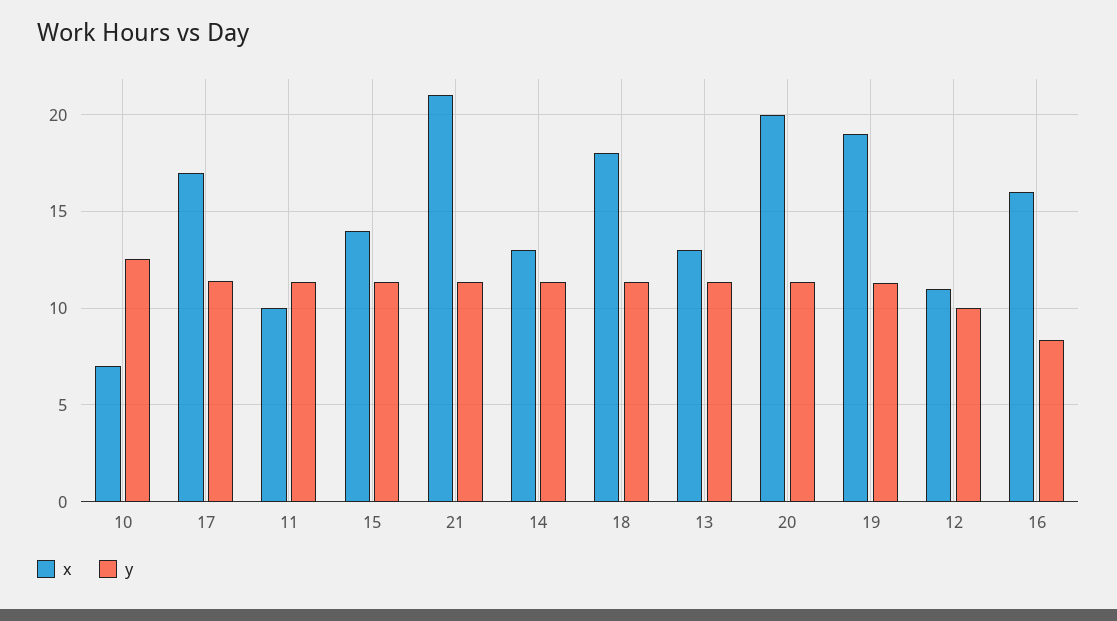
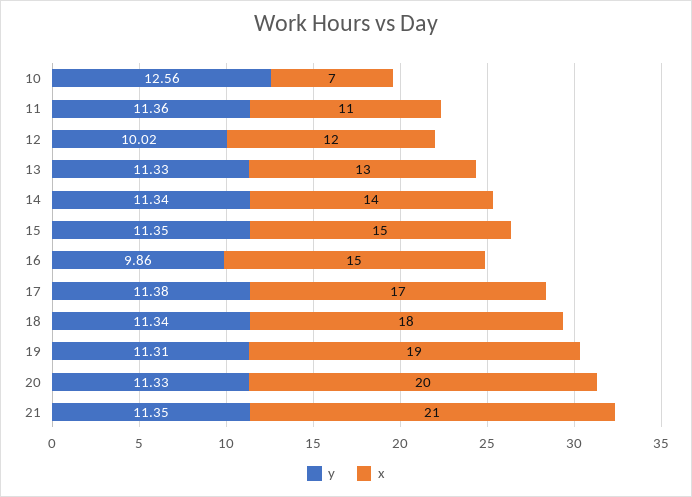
x, 11: 10 -> 11
x, 15: 14 -> 15
x, 14: 13 -> 14
x, 12: 11 -> 12
x, 16: 16 -> 15
y, 16: 8.5 -> 9.86

